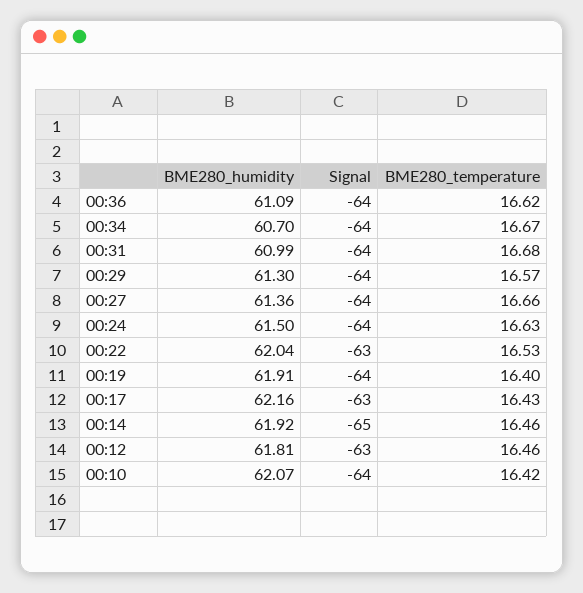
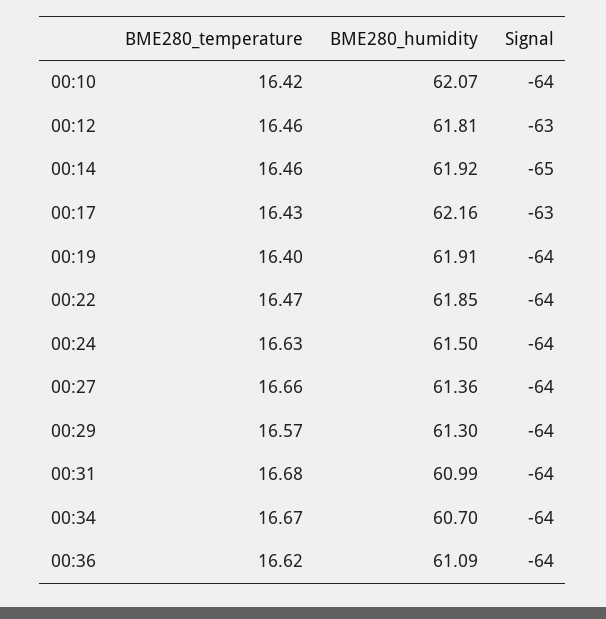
BME280_humidity, 00:22: 62.04 -> 61.85
Signal, 00:22: -63 -> -64
BME280_temperature, 00:22: 16.53 -> 16.47

